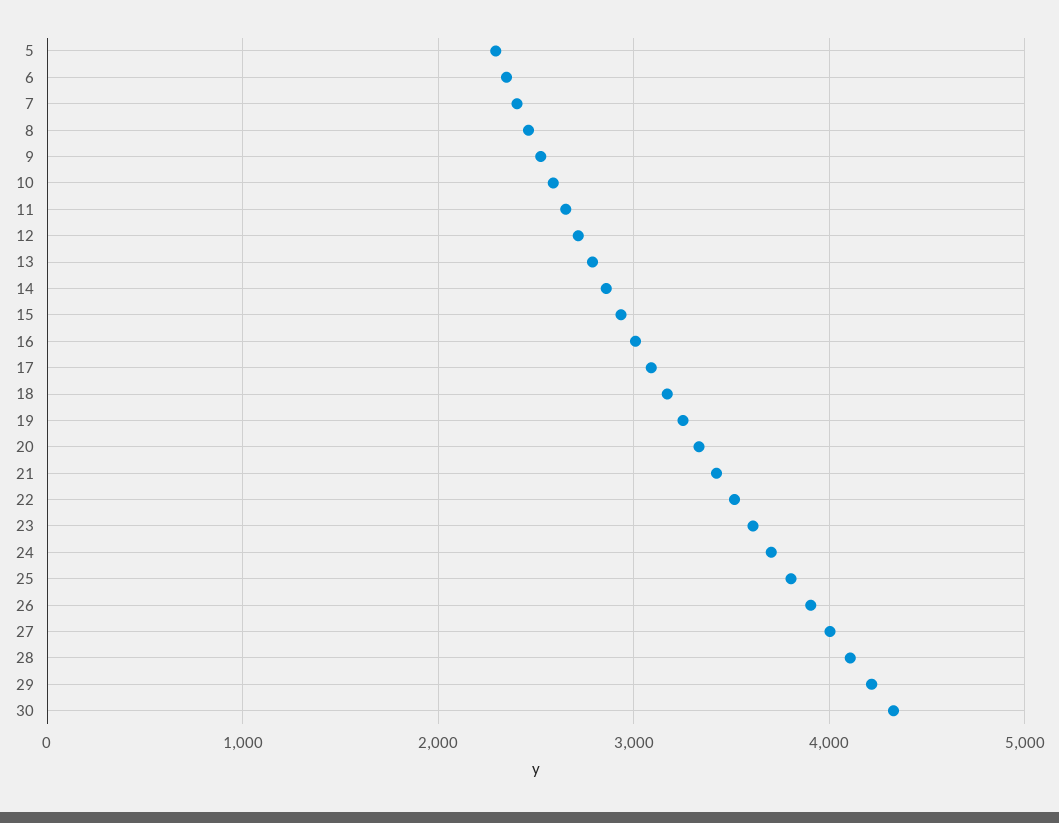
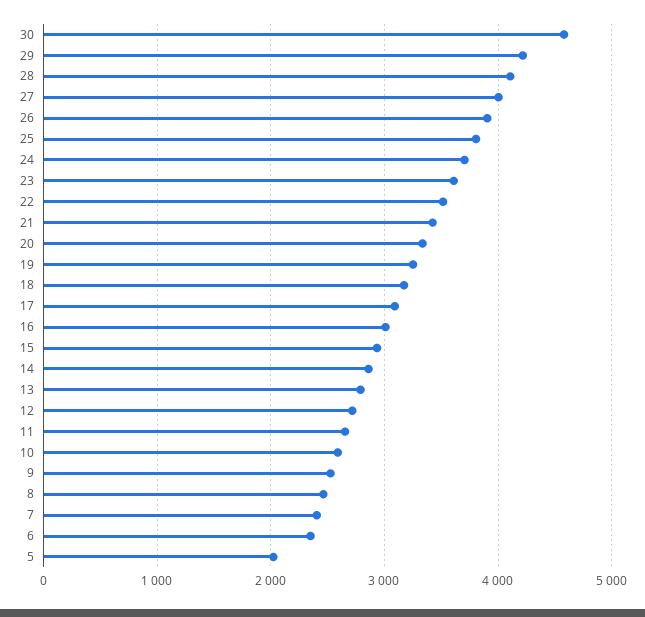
5: 2300 -> 2000
30: 4300 -> 4600

